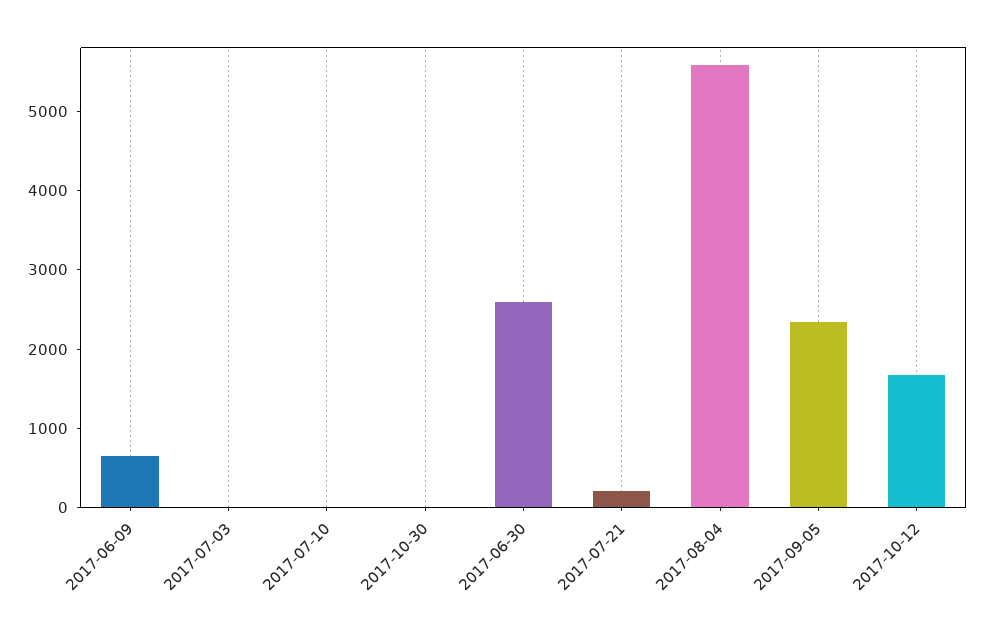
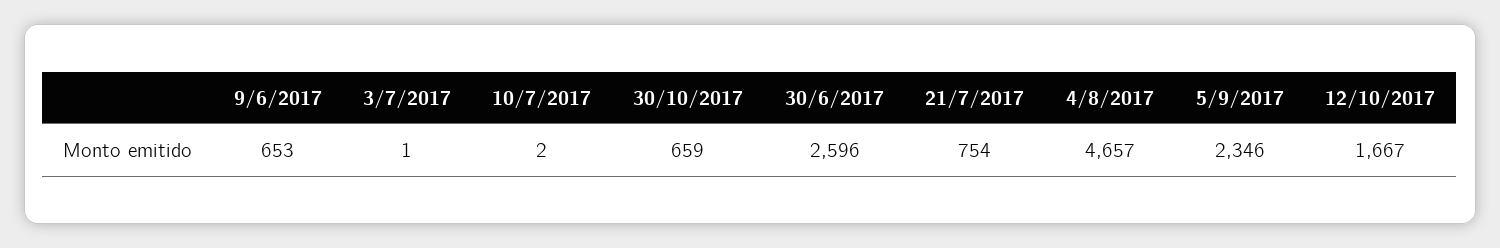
2017-10-30: 0 -> 659
2017-07-21: 200 -> 754
2017-08-04: 5600 -> 4657

